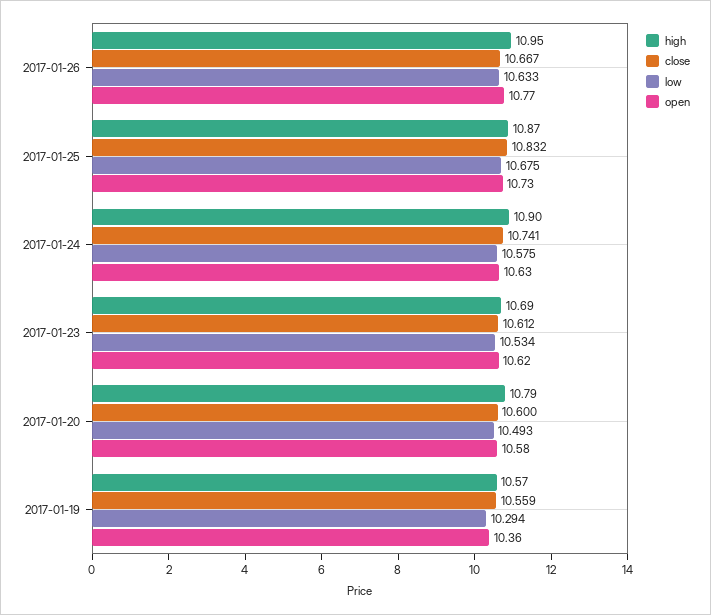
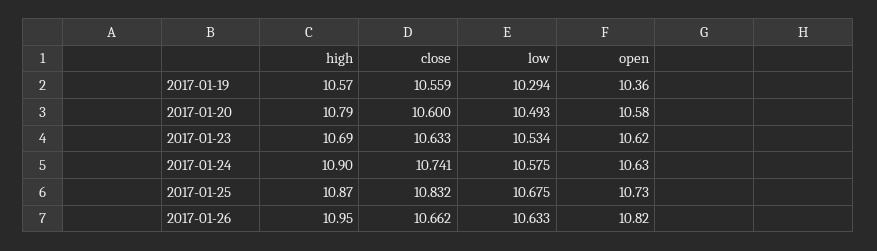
close, 2017-01-26: 10.667 -> 10.662
open, 2017-01-26: 10.77 -> 10.82
close, 2017-01-23: 10.612 -> 10.633

